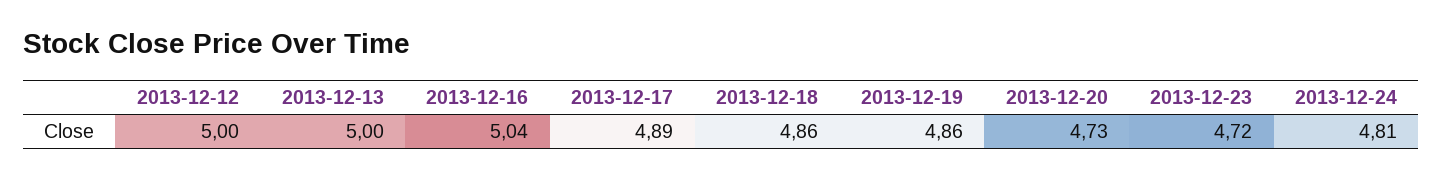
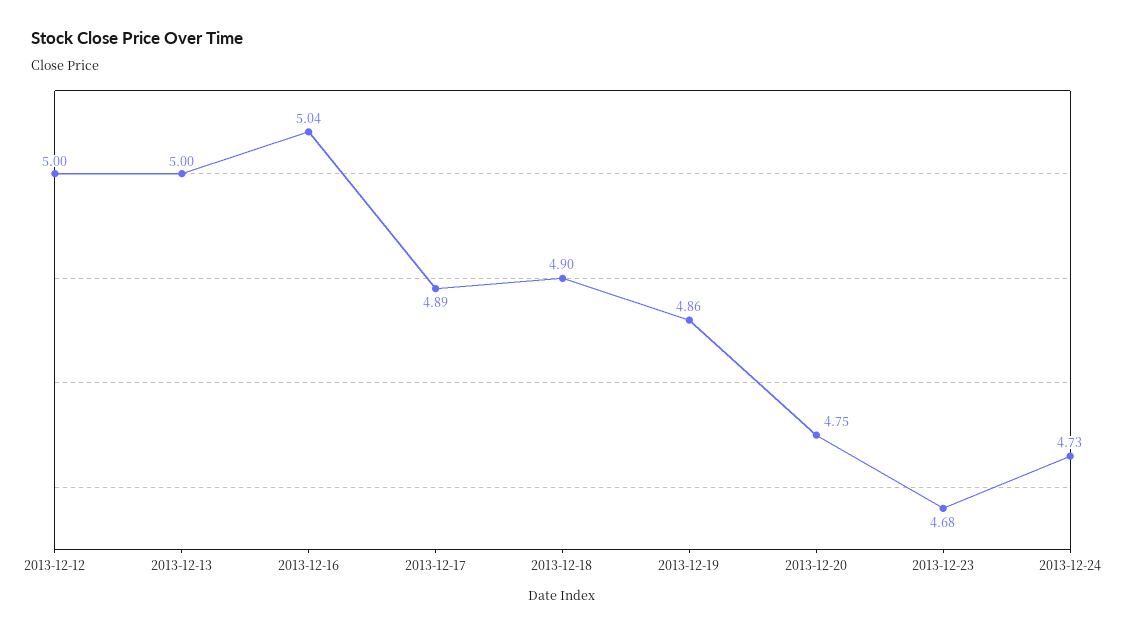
2013-12-18: 4.86 -> 4.9
2013-12-20: 4.73 -> 4.75
2013-12-23: 4.72 -> 4.68
2013-12-24: 4.81 -> 4.73

